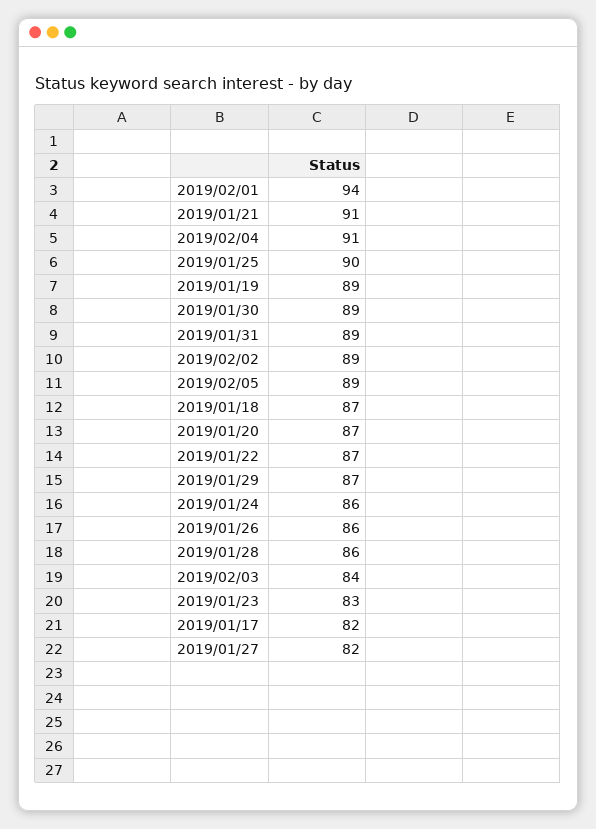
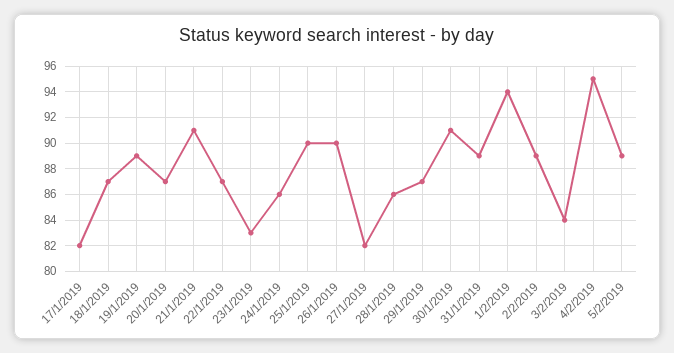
2019/02/04: 91 -> 95
2019/01/30: 89 -> 91
2019/01/26: 86 -> 90

